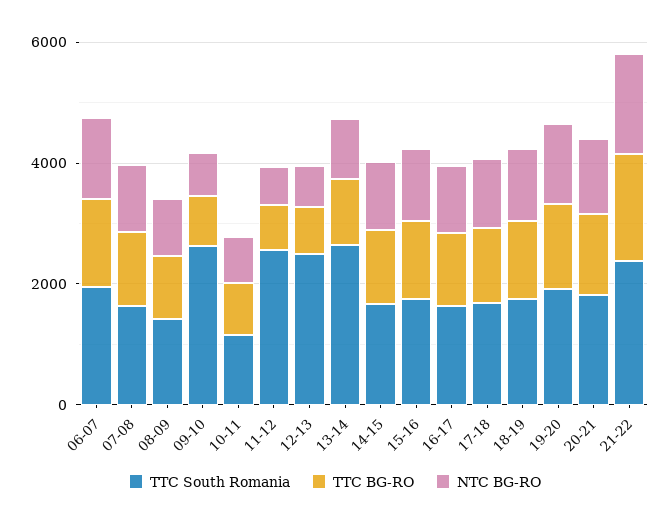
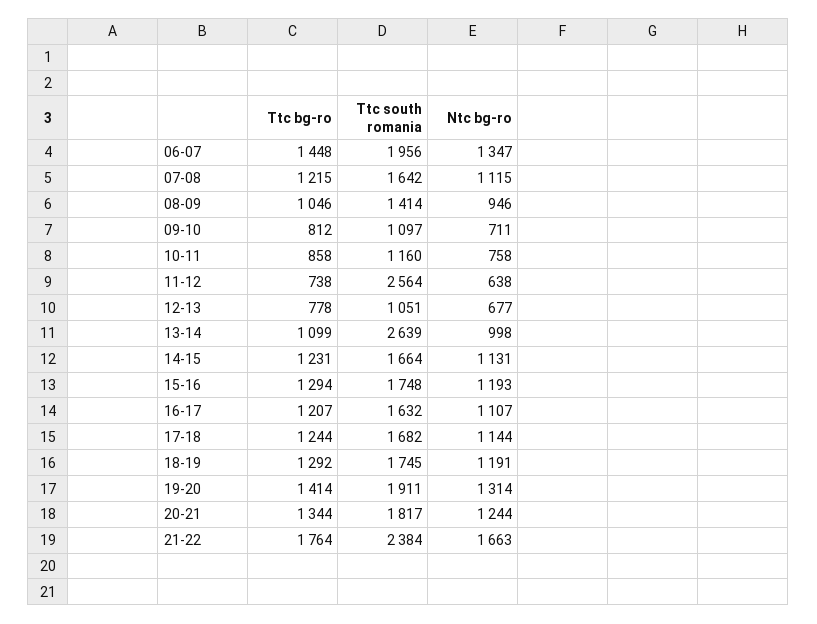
TTC South Romania, 09-10: 2500 -> 1097
TTC South Romania, 12-13: 2500 -> 1051

